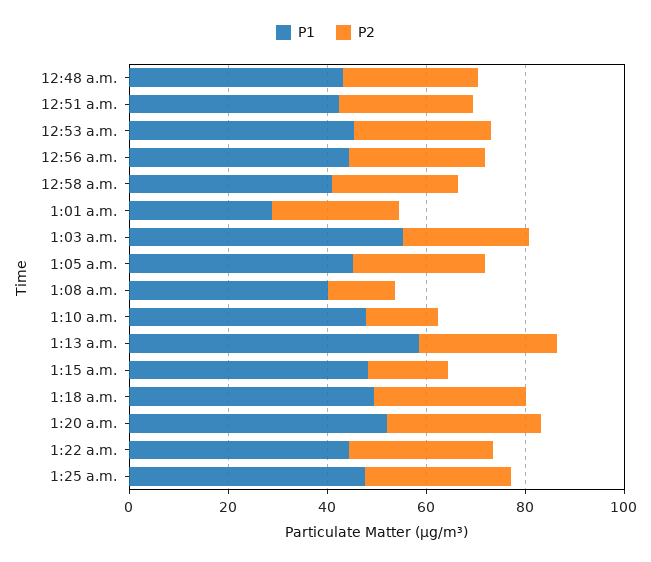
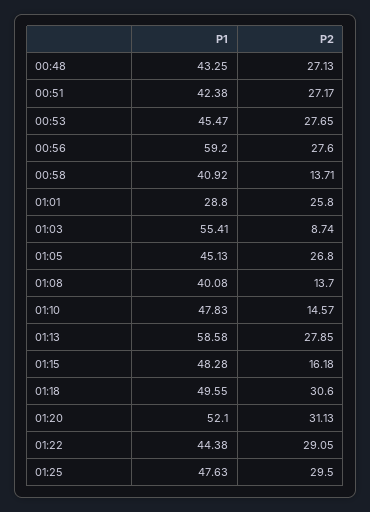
P1, 12:56 a.m.: 45 -> 59.2
P2, 12:58 a.m.: 25 -> 13.71
P2, 1:03 a.m.: 25 -> 8.74

